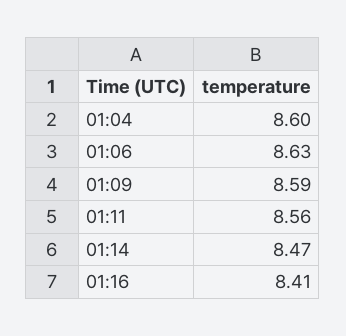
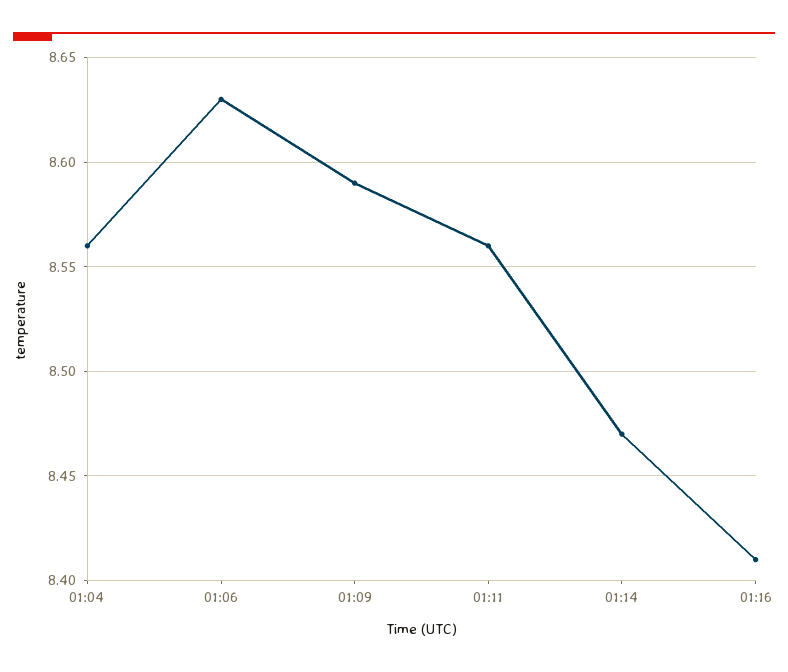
01:04: 8.6 -> 8.56

